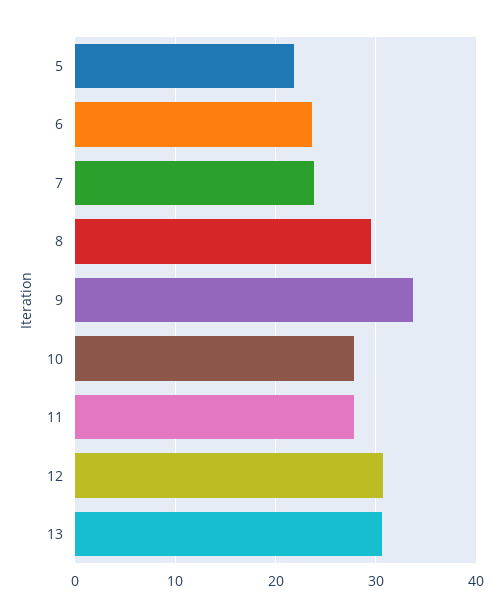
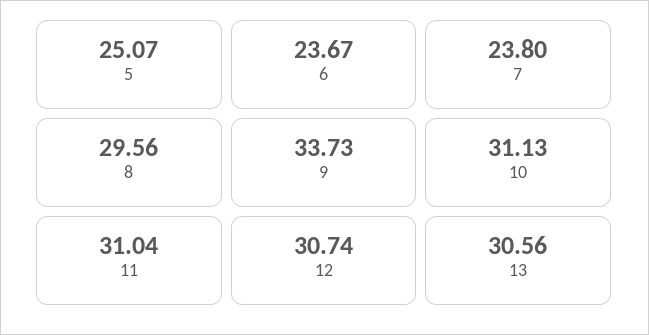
5: 22 -> 25.07
10: 28 -> 31.13
11: 28 -> 31.04

